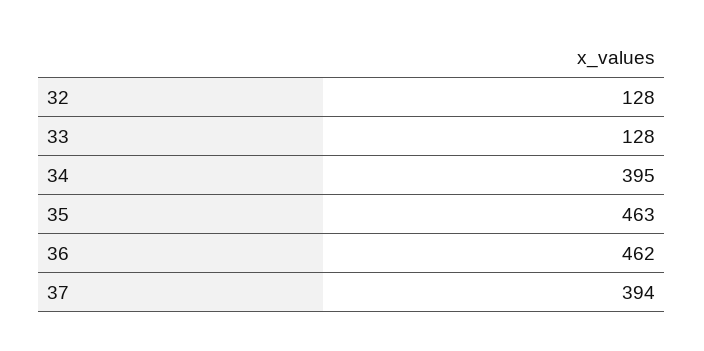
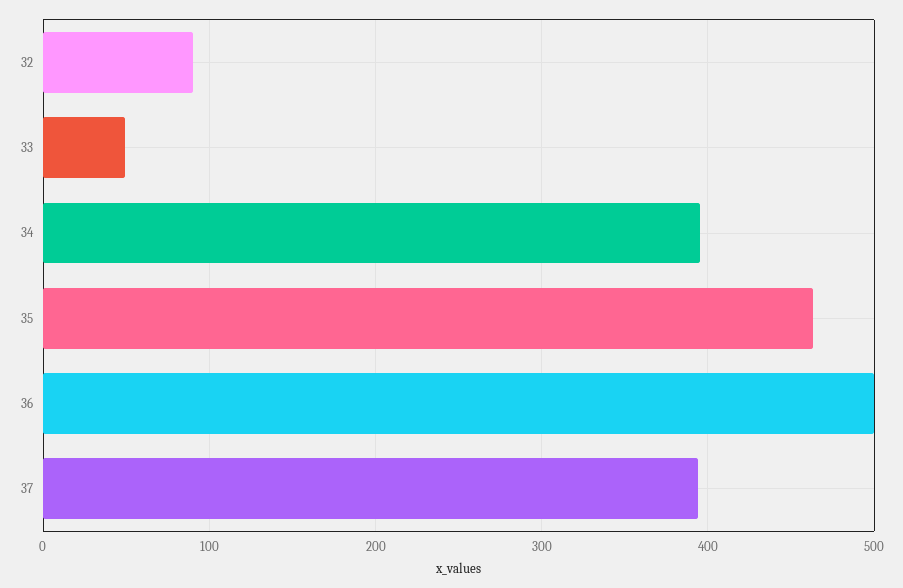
32: 128 -> 90
33: 128 -> 50
36: 462 -> 500

